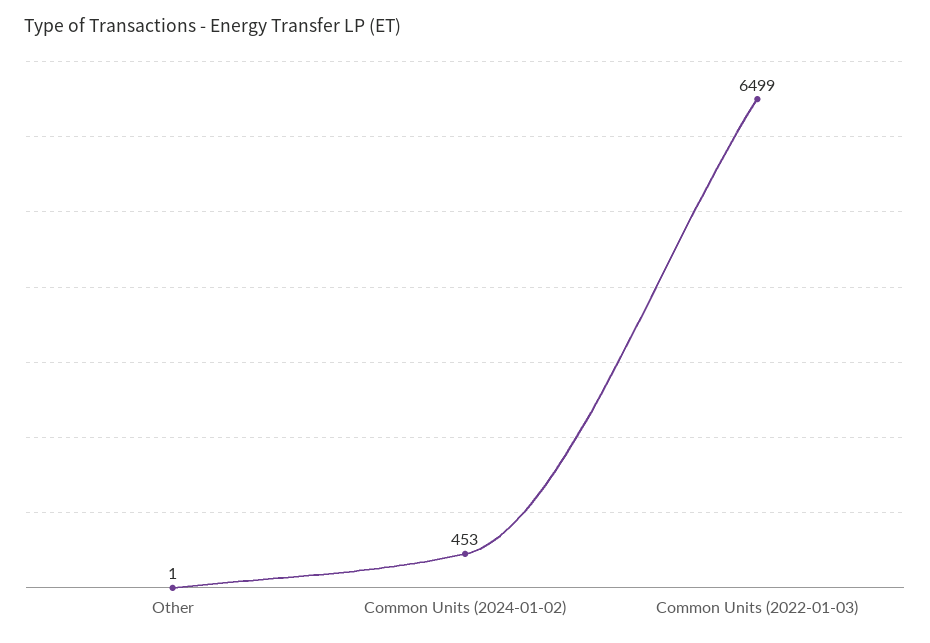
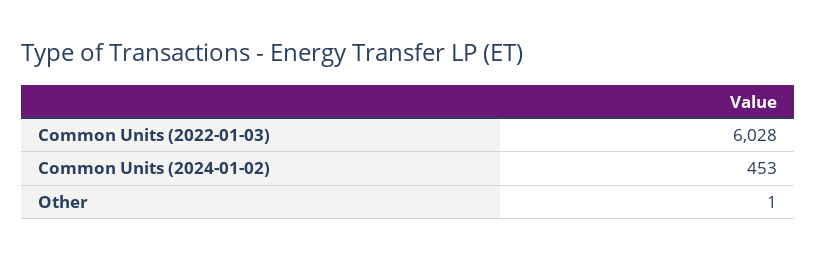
Common Units (2022-01-03): 6499 -> 6028

